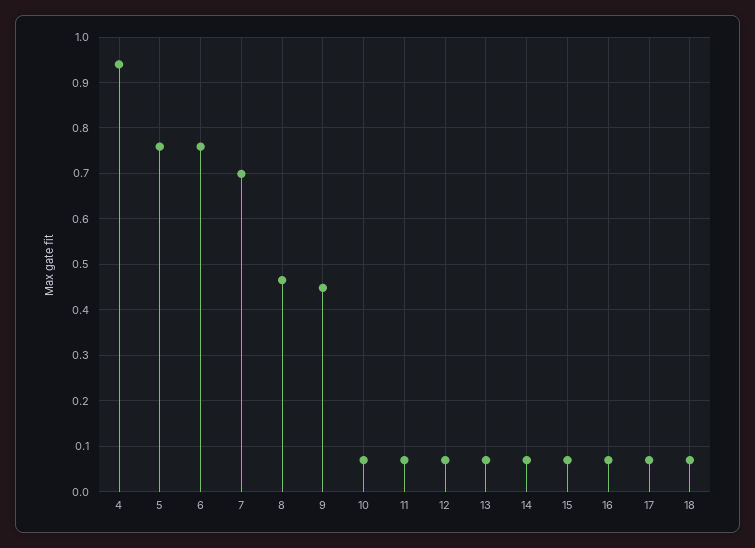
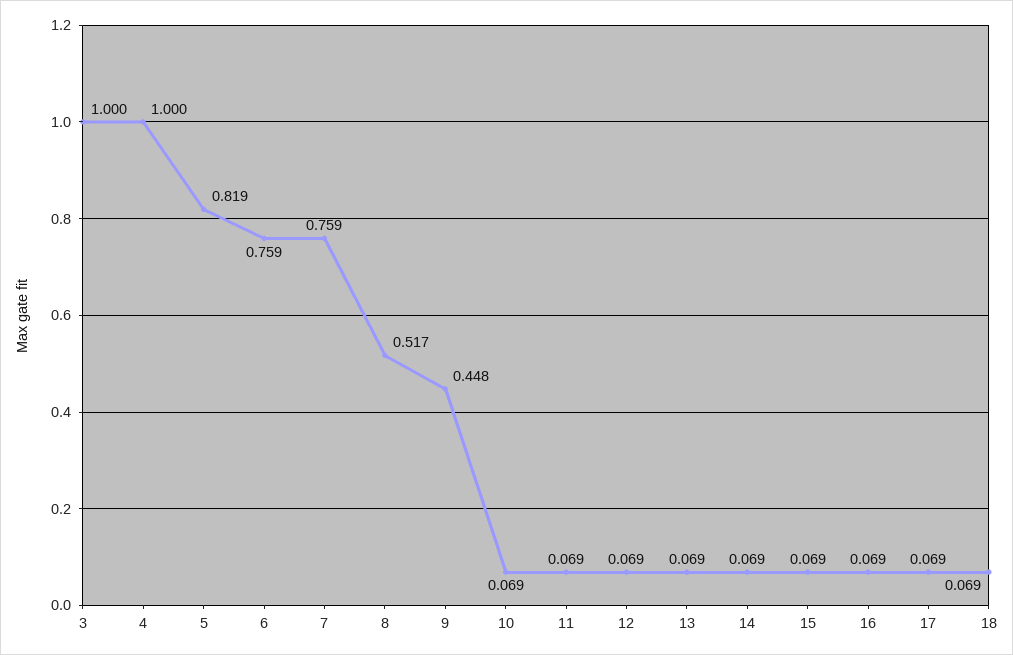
4: 0.94 -> 1
5: 0.76 -> 0.819
7: 0.7 -> 0.759
8: 0.46 -> 0.517
3: none -> 1

